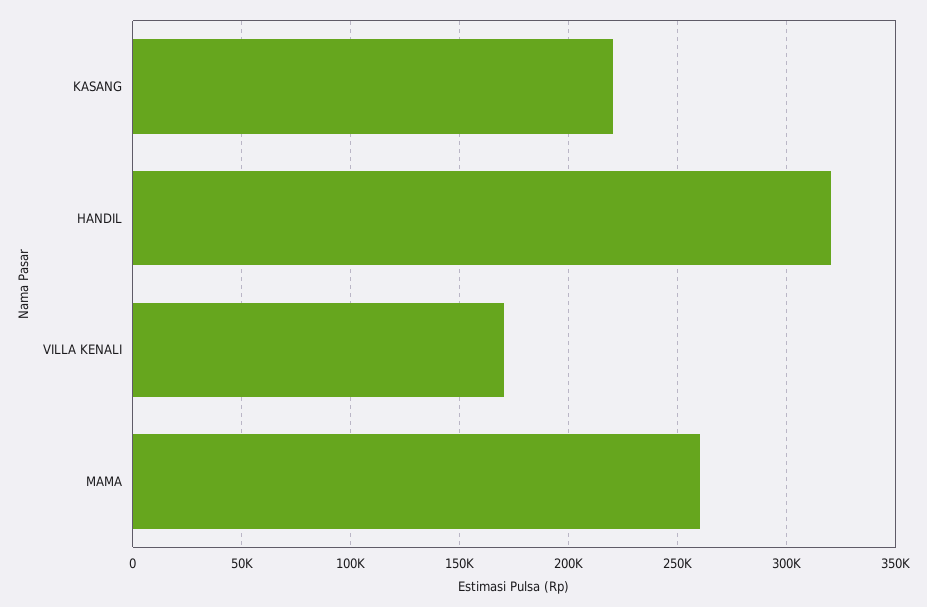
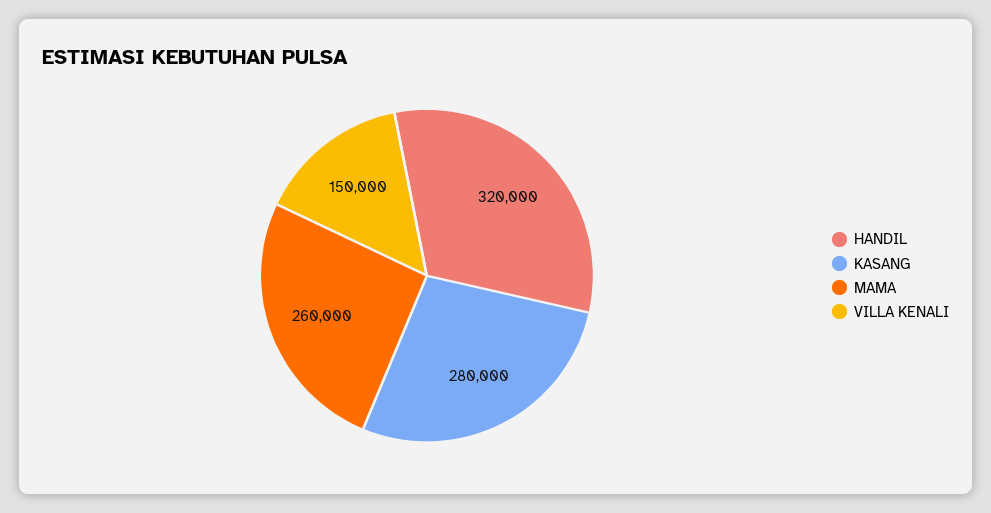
KASANG: 220000 -> 280000
VILLA KENALI: 170000 -> 150000

